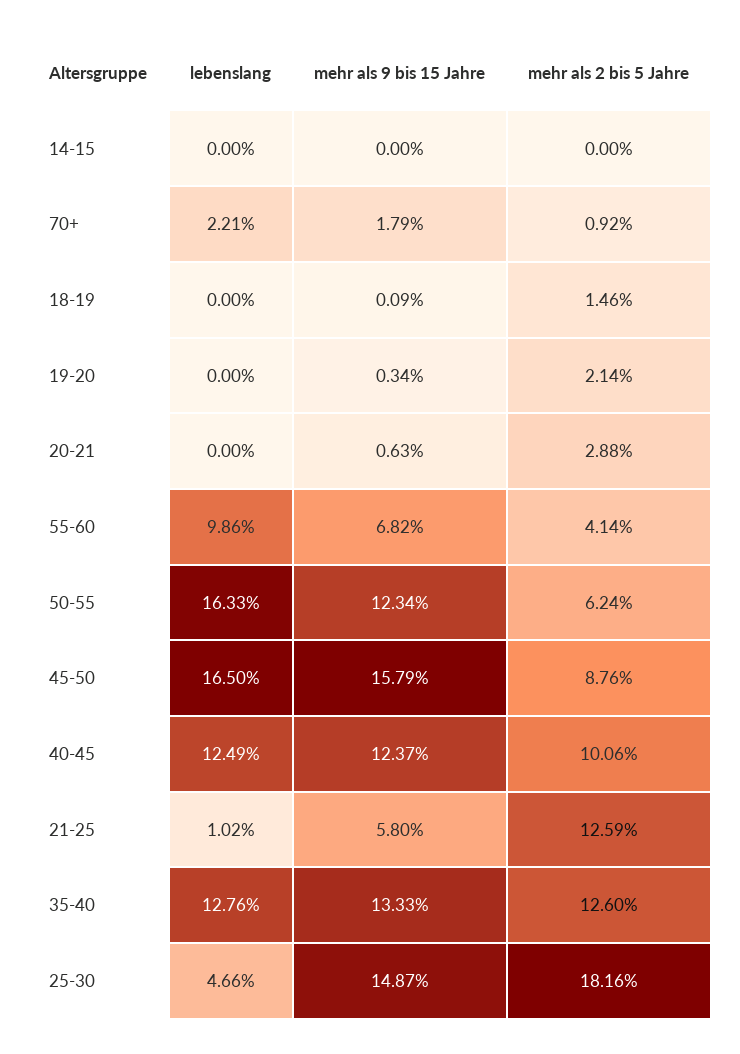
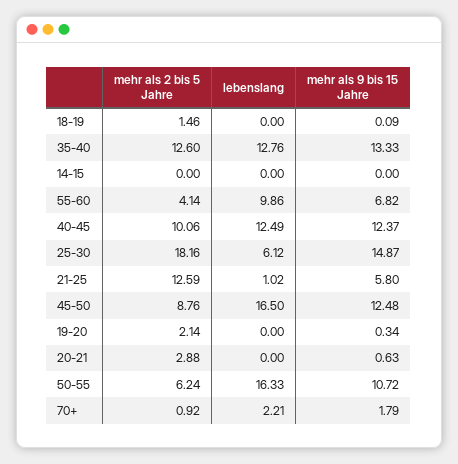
mehr als 9 bis 15 Jahre, 50-55: 12.34 -> 10.72
mehr als 9 bis 15 Jahre, 45-50: 15.79 -> 12.48
lebenslang, 25-30: 4.66 -> 6.12

